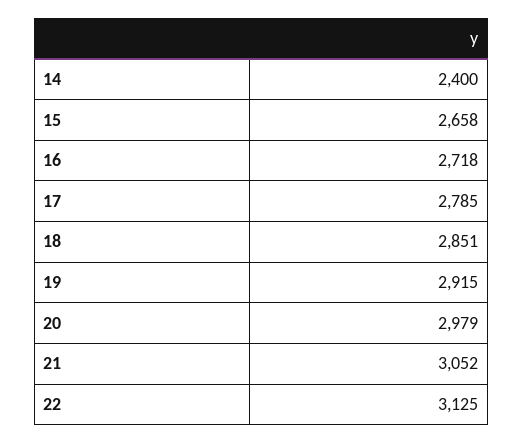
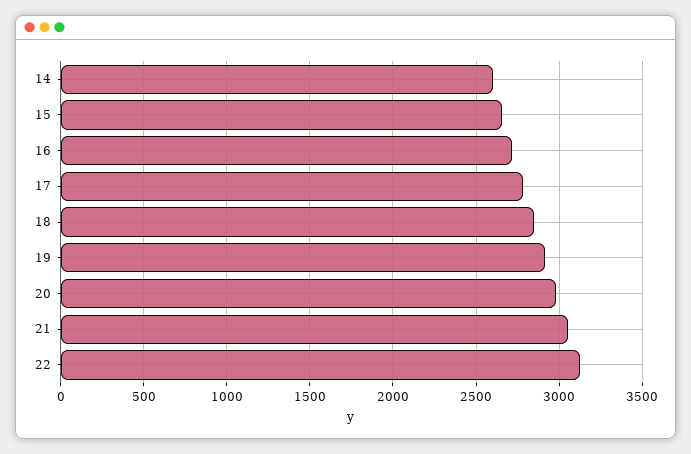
14: 2400 -> 2600

